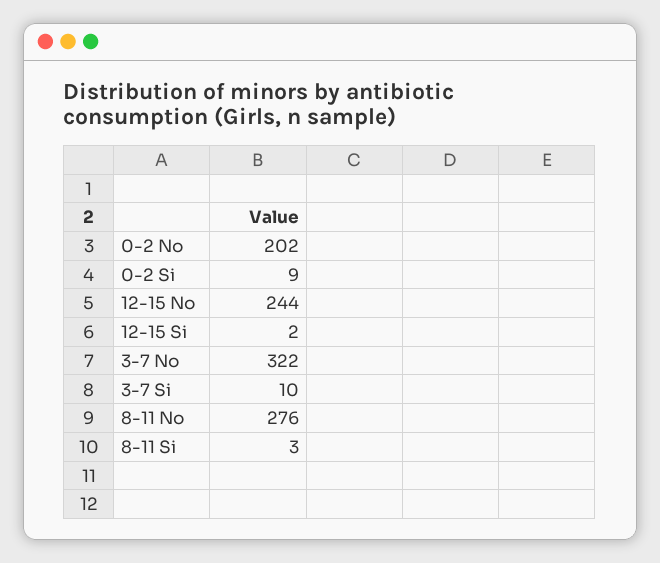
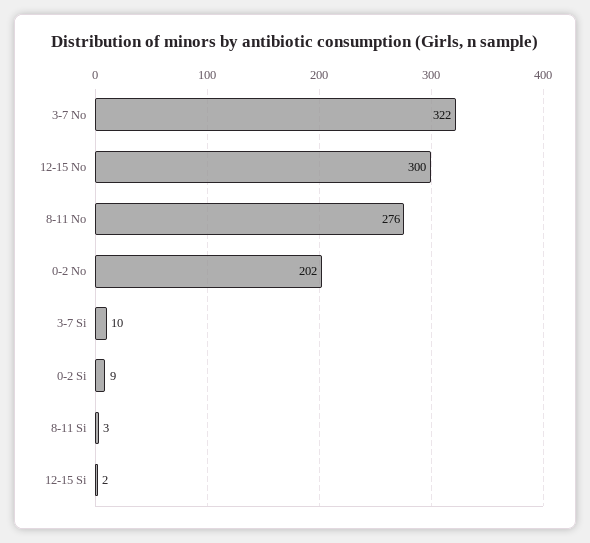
12-15 No: 244 -> 300

